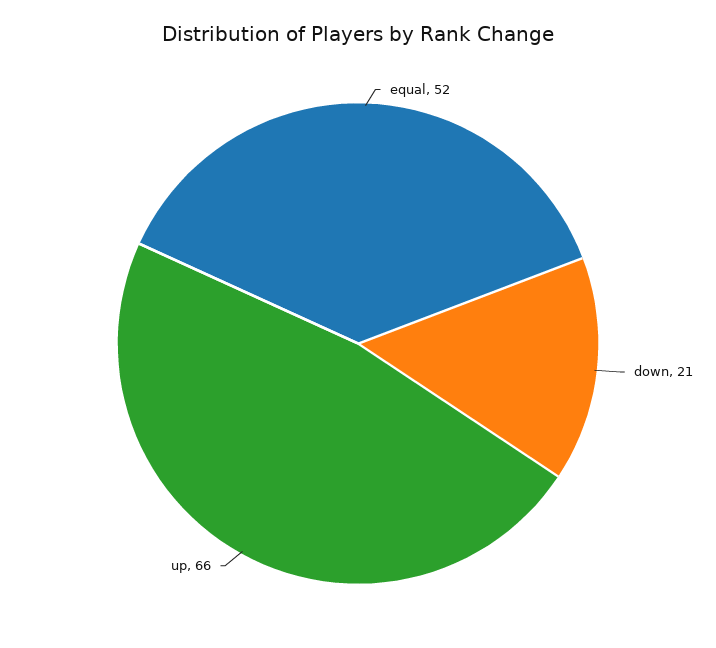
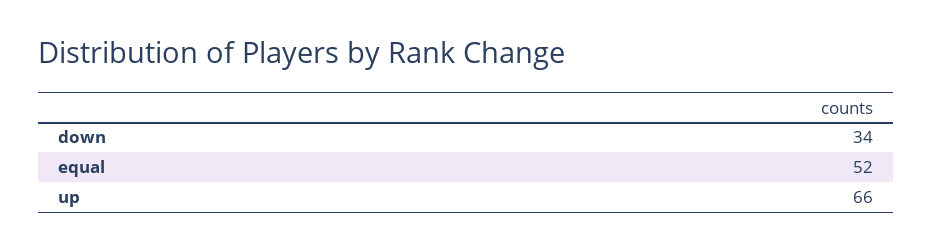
down: 21 -> 34

